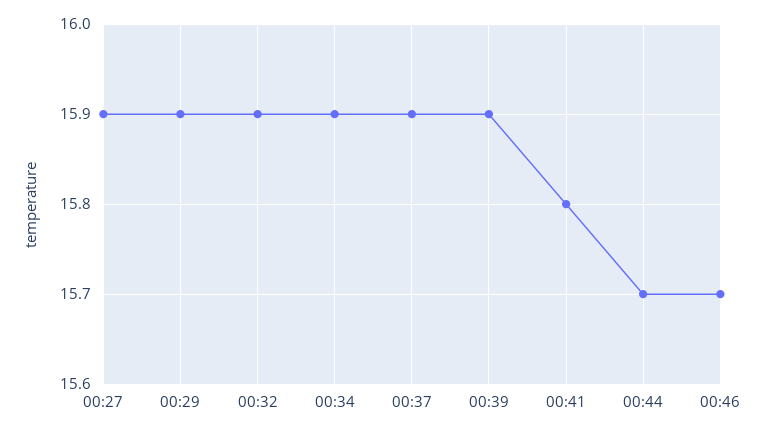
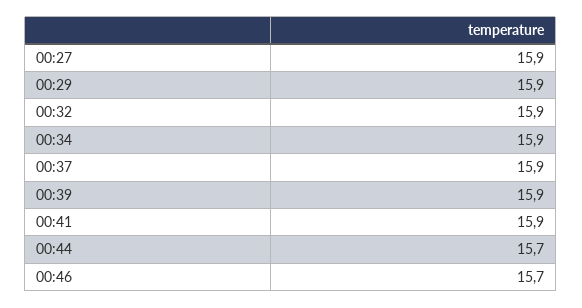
00:41: 15.8 -> 15.9

